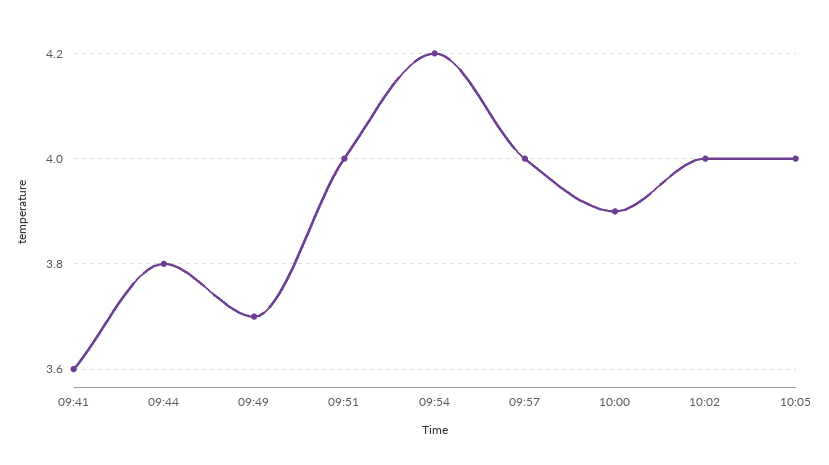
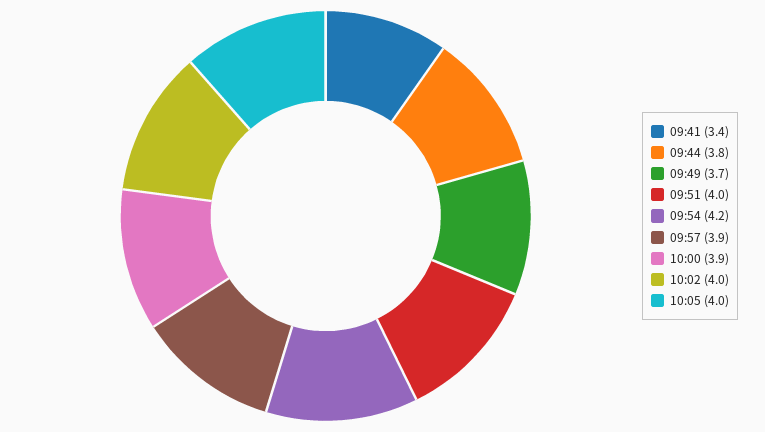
09:41: 3.6 -> 3.4
09:57: 4 -> 3.9

